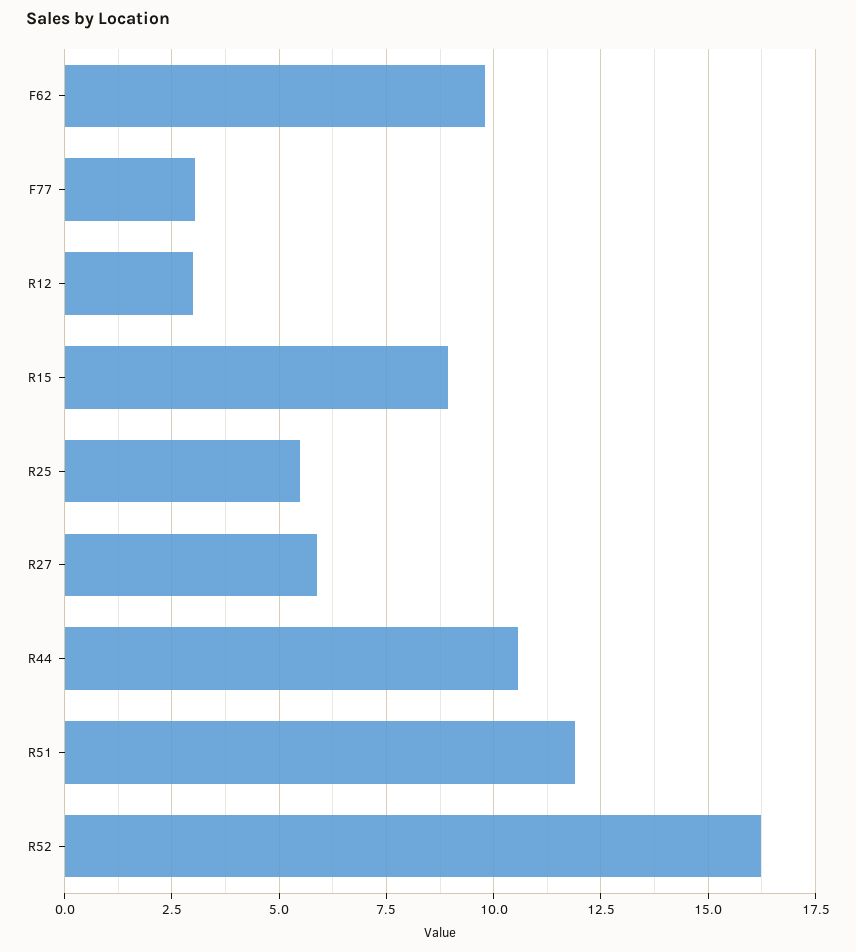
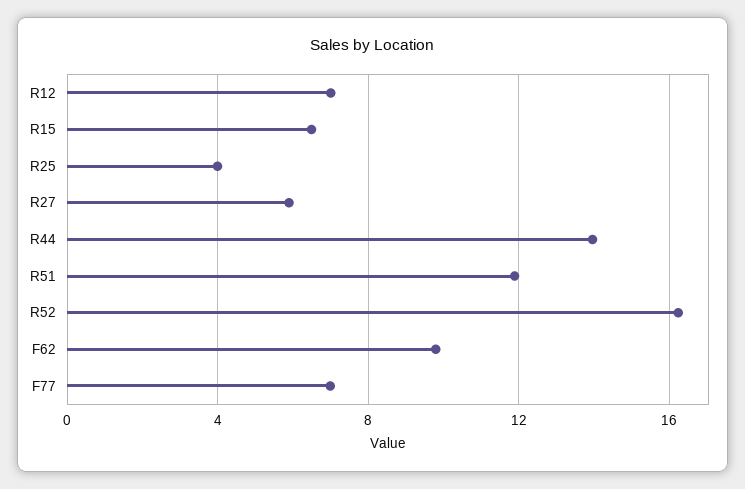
F77: 3 -> 7
R12: 3 -> 7
R15: 9 -> 6.5
R25: 5.5 -> 4
R44: 10.5 -> 14

